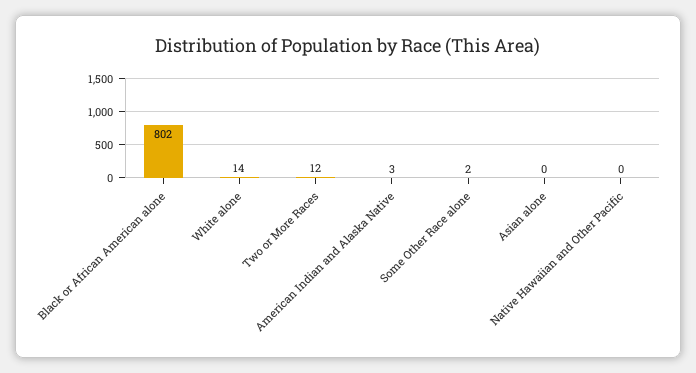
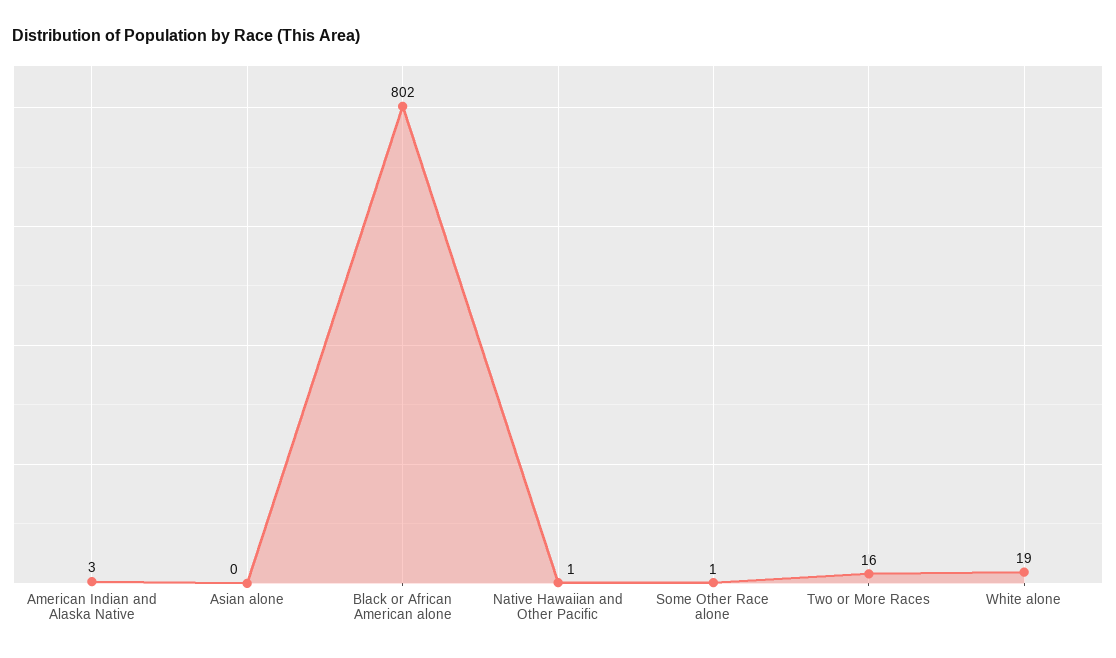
White alone: 14 -> 19
Two or More Races: 12 -> 16
Some Other Race alone: 2 -> 1
Native Hawaiian and Other Pacific: 0 -> 1

